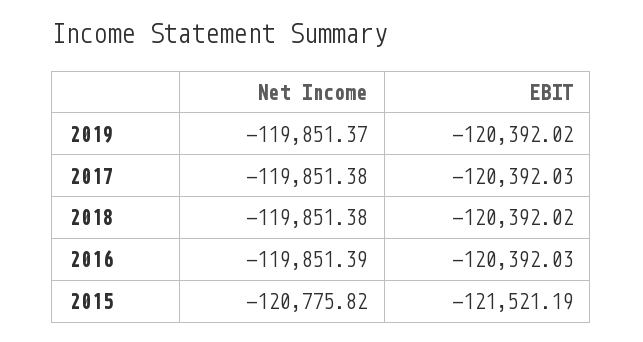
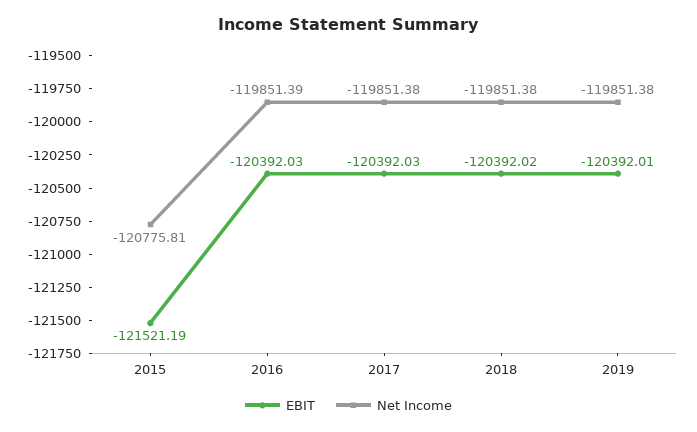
Net Income, 2019: -119851.37 -> -119851.38
EBIT, 2019: -120392.02 -> -120392.01
Net Income, 2015: -120775.82 -> -120775.81

